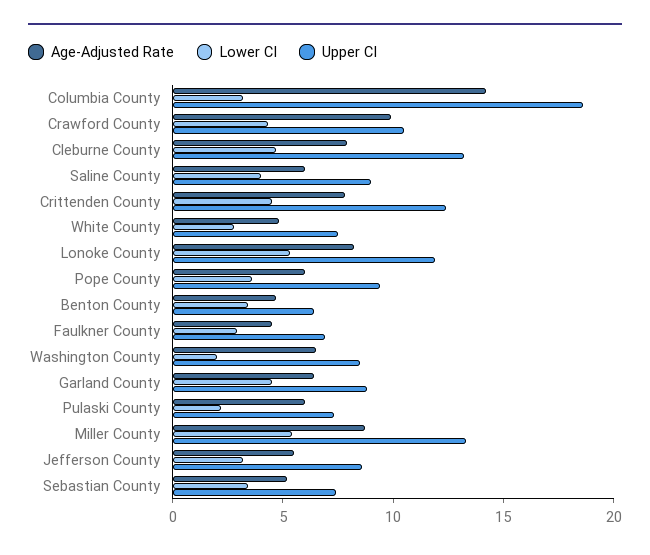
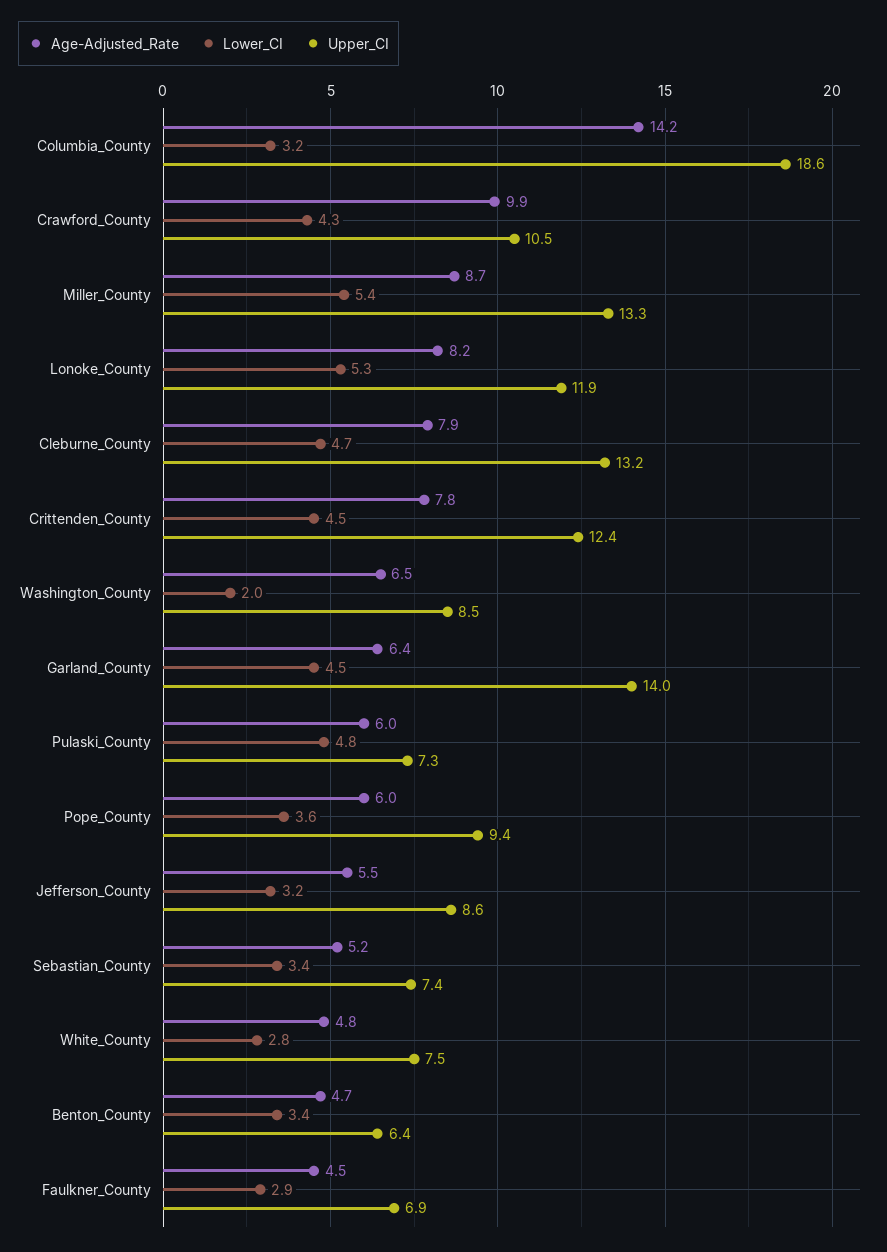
Age-Adjusted Rate, Saline County: 6 -> none
Lower CI, Saline County: 4 -> none
Upper CI, Saline County: 9 -> none
Upper CI, Garland County: 9 -> 14
Lower CI, Pulaski County: 2 -> 4.8

